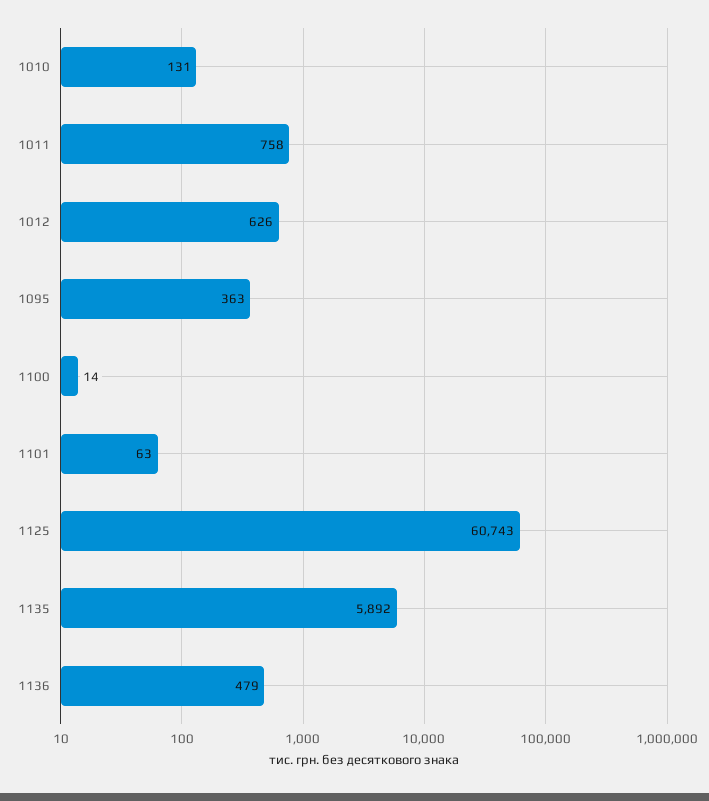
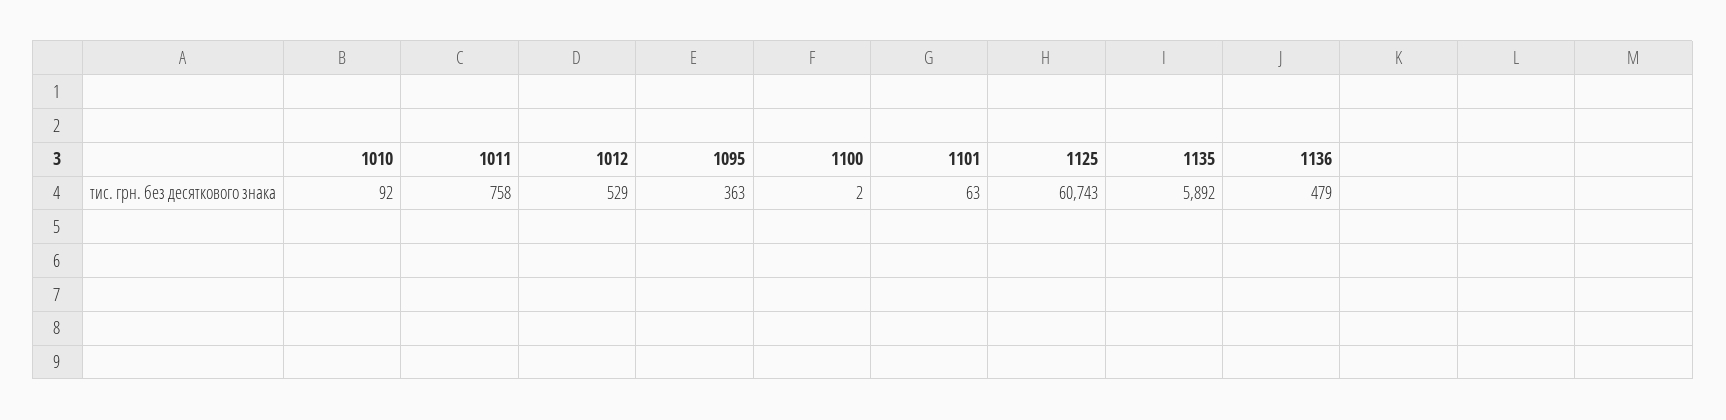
1010: 131 -> 92
1012: 626 -> 529
1100: 14 -> 2

